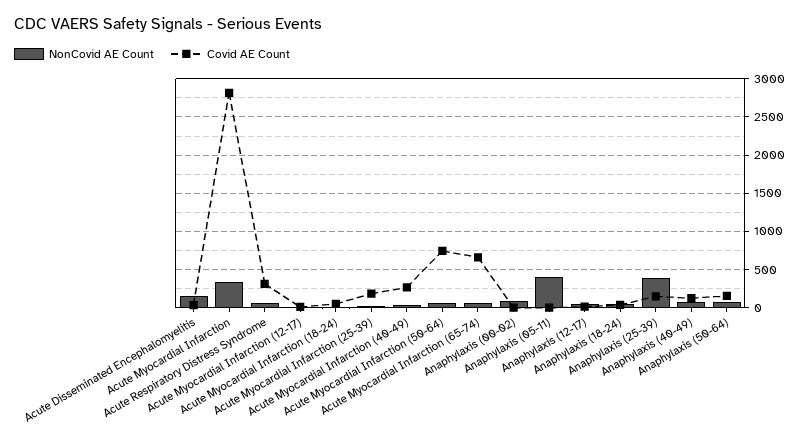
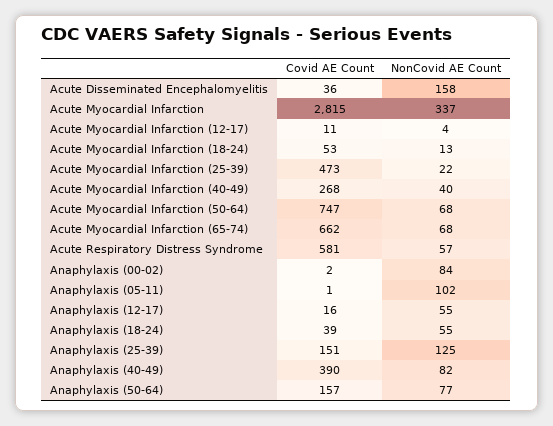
Covid AE Count, Acute Respiratory Distress Syndrome: 300 -> 581
Covid AE Count, Acute Myocardial Infarction (25-39): 200 -> 473
NonCovid AE Count, Anaphylaxis (05-11): 400 -> 102
NonCovid AE Count, Anaphylaxis (25-39): 400 -> 125
Covid AE Count, Anaphylaxis (40-49): 100 -> 390

